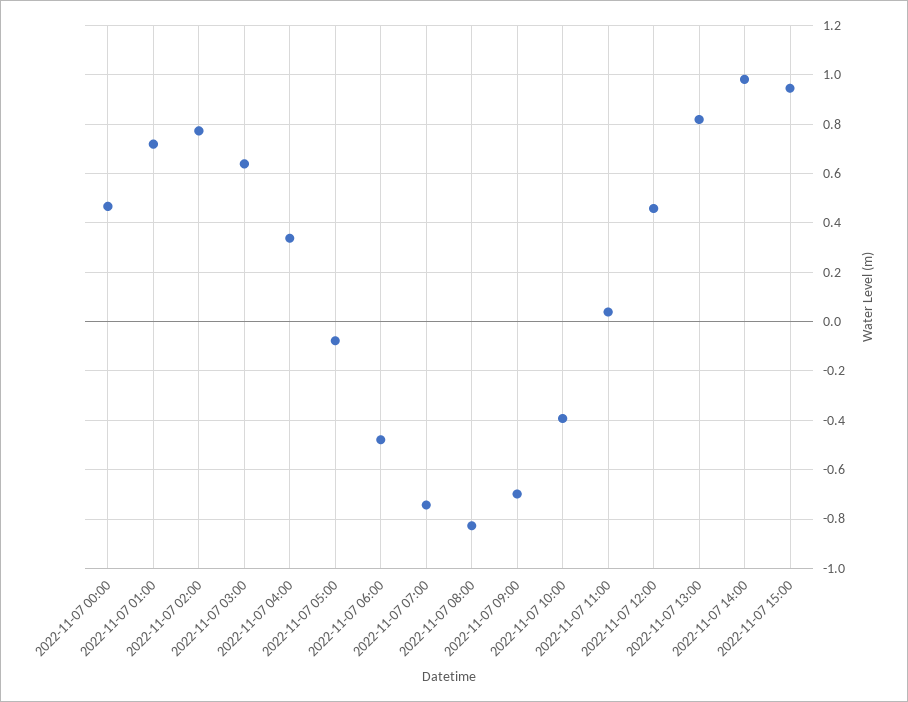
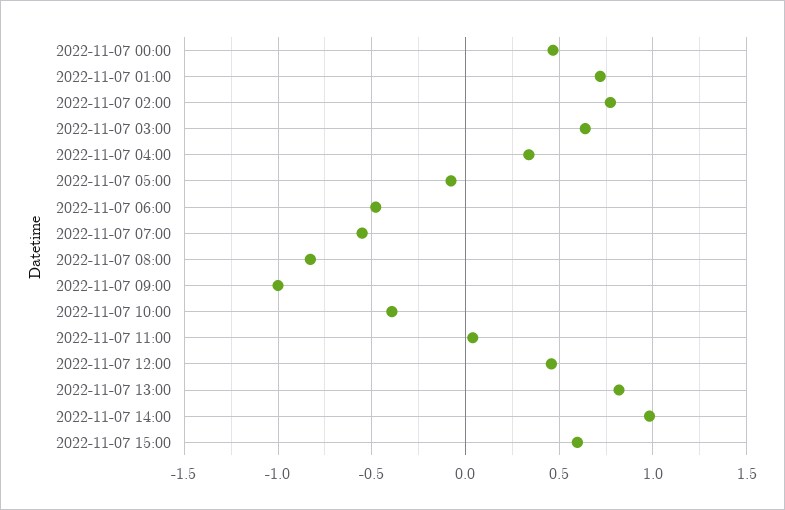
2022-11-07 07:00: -0.75 -> -0.55
2022-11-07 09:00: -0.7 -> -1
2022-11-07 15:00: 0.95 -> 0.6

